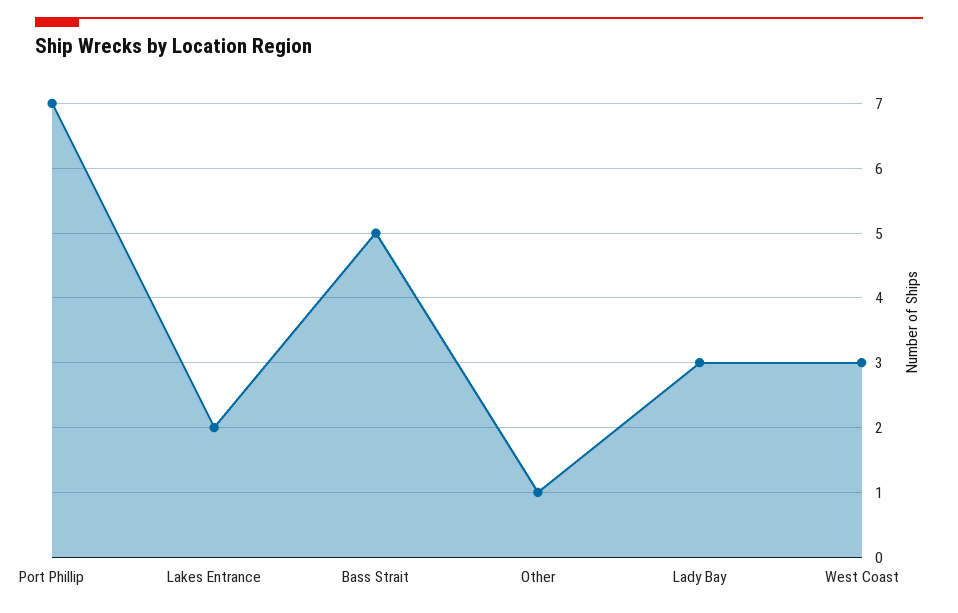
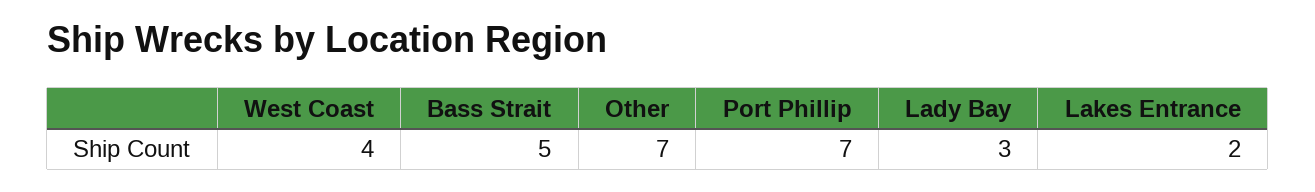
Other: 1 -> 7
West Coast: 3 -> 4

